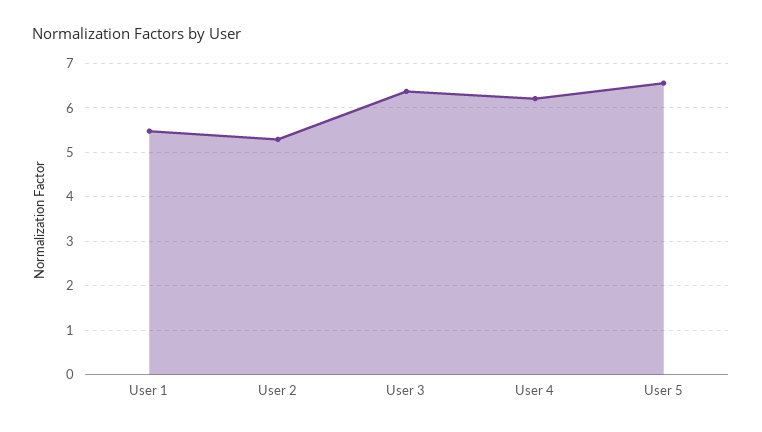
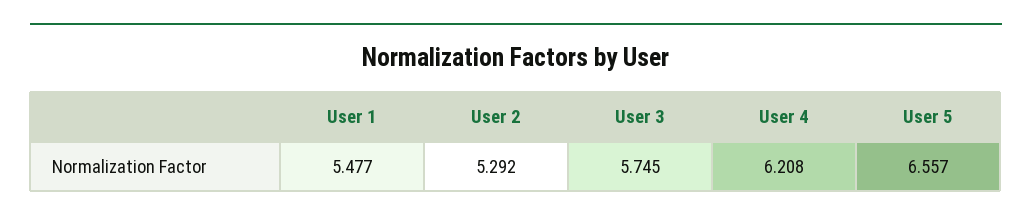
User 3: 6.4 -> 5.745

